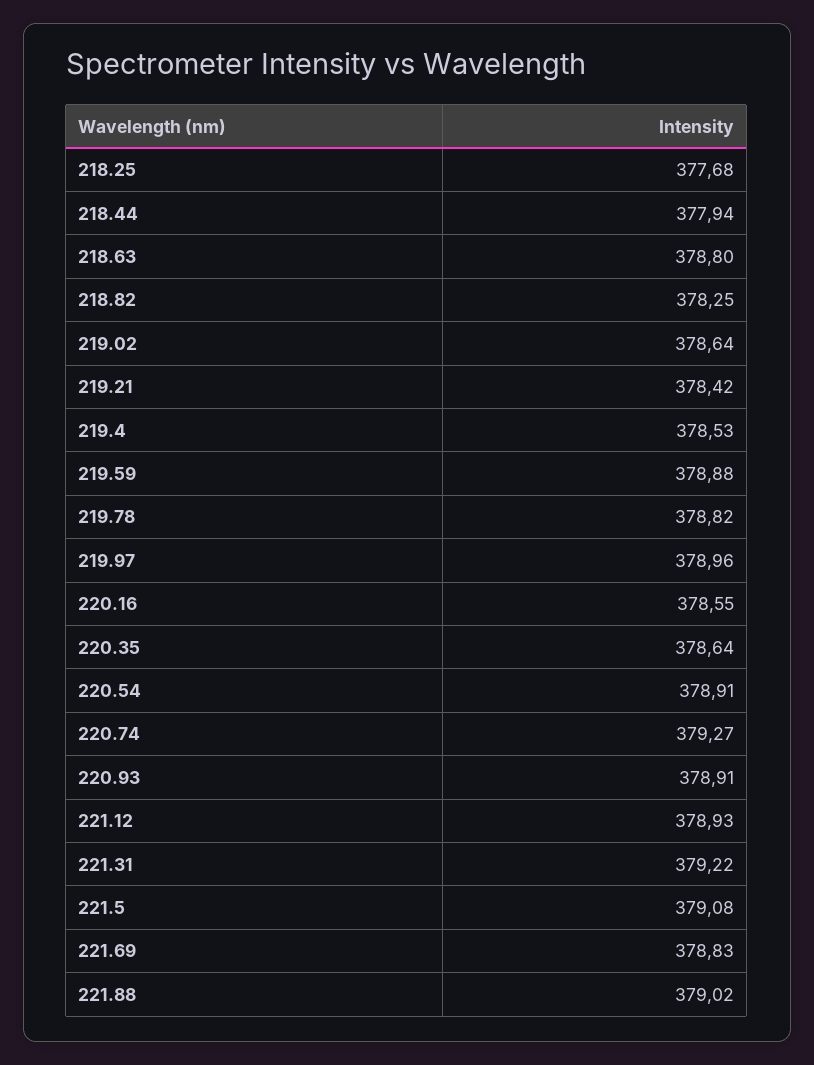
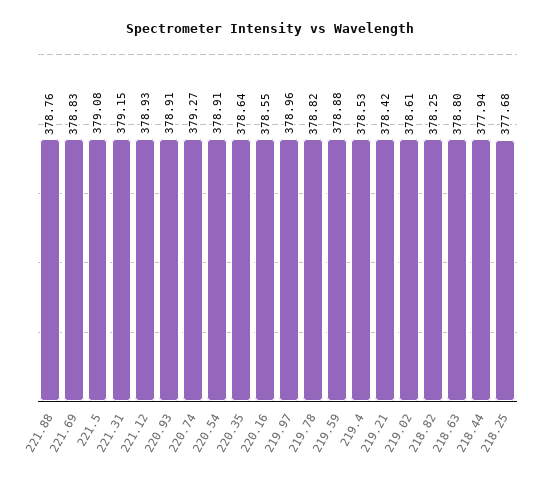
219.02: 378.64 -> 378.61
221.31: 379.22 -> 379.15
221.88: 379.02 -> 378.76

